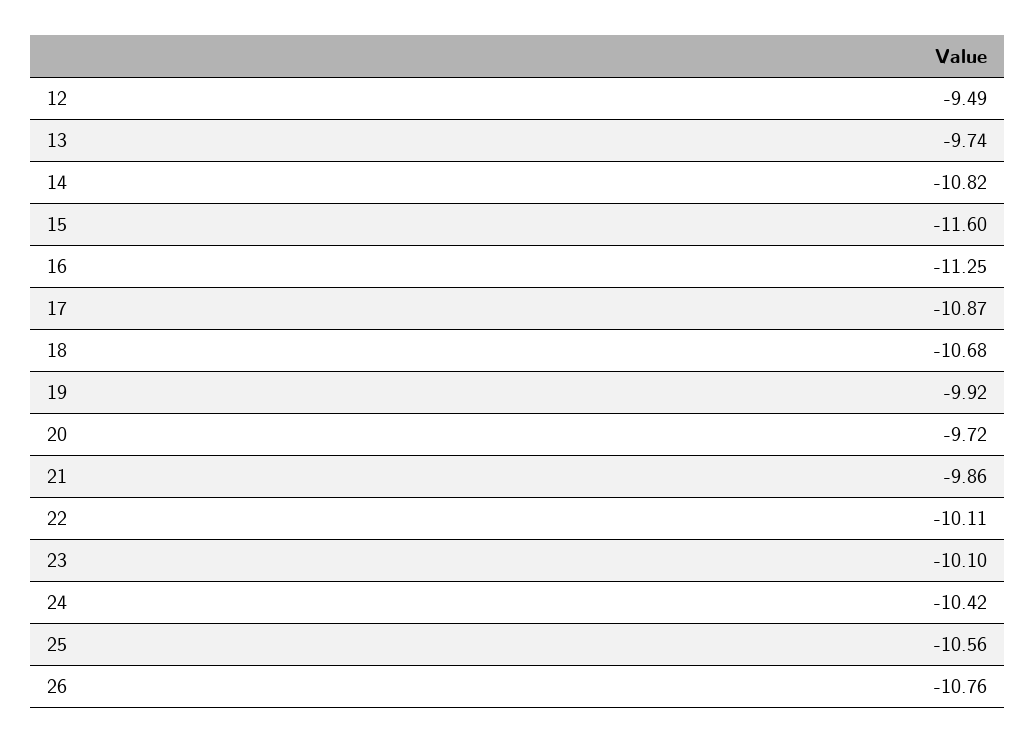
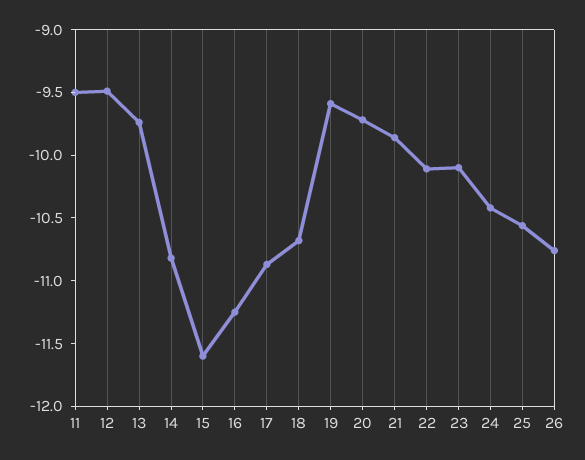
19: -9.92 -> -9.6
11: none -> -9.5

